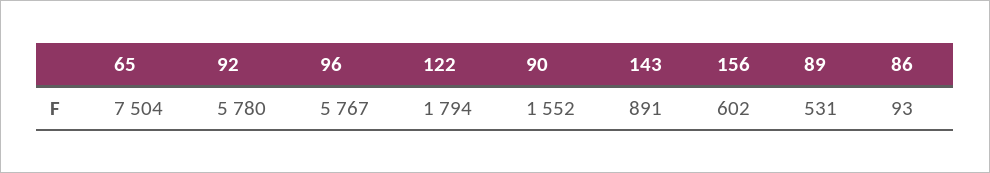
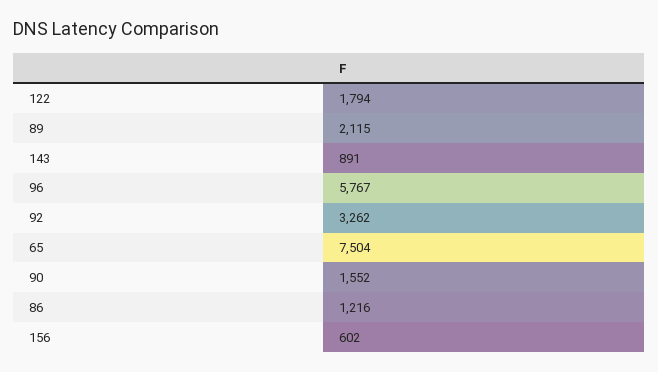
92: 5780 -> 3262
89: 531 -> 2115
86: 93 -> 1216

